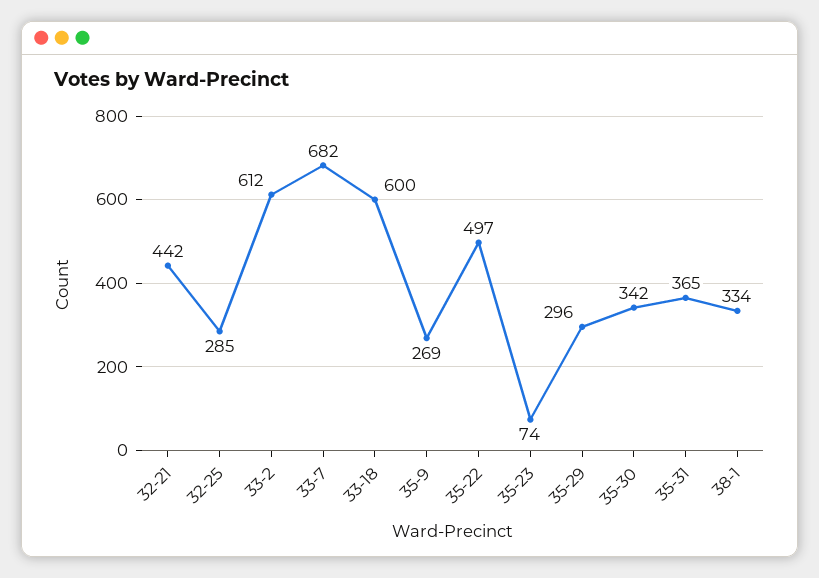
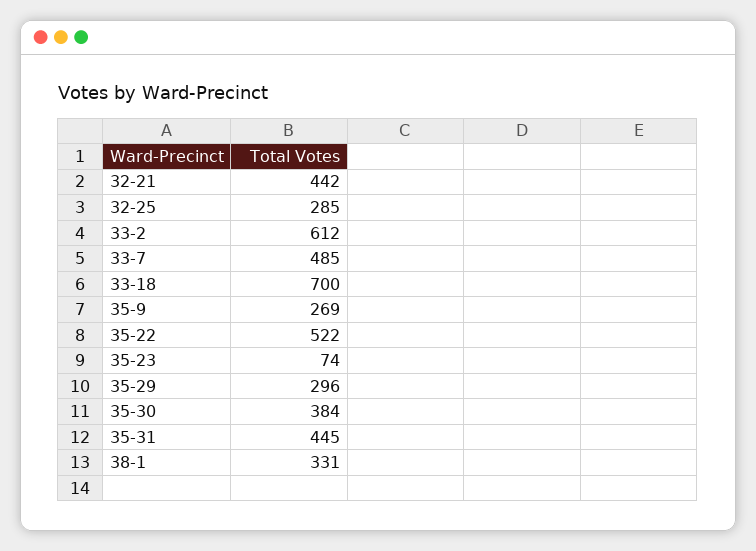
33-7: 682 -> 485
33-18: 600 -> 700
35-22: 497 -> 522
35-30: 342 -> 384
35-31: 365 -> 445
38-1: 334 -> 331

